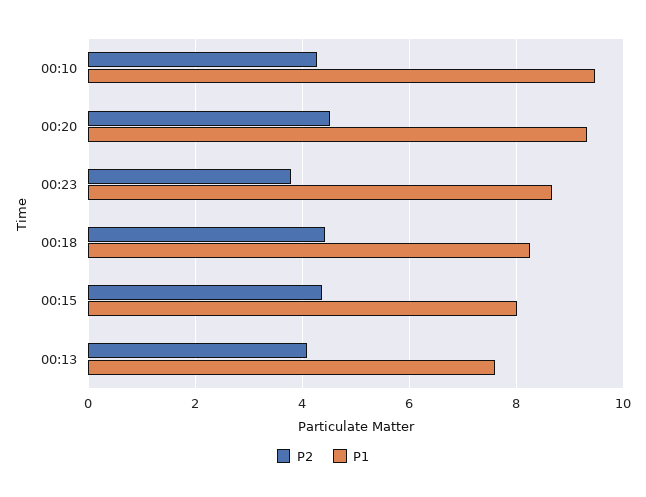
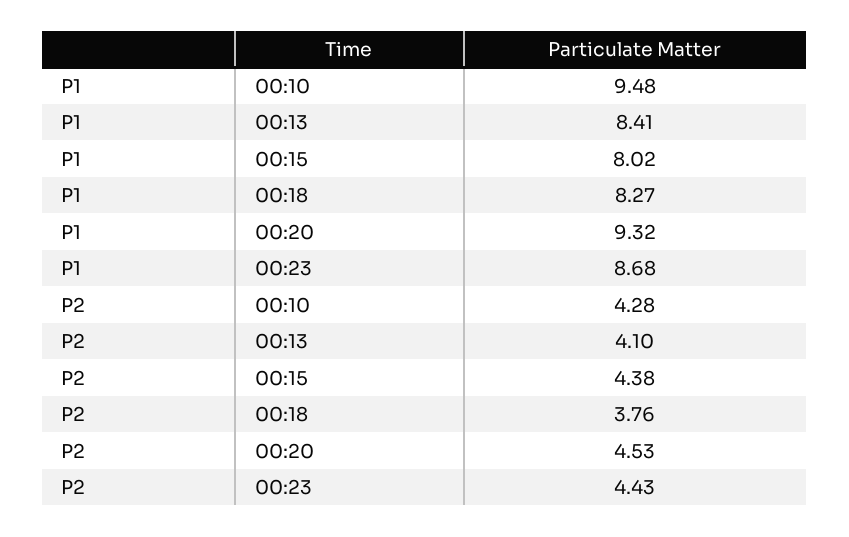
P2, 00:23: 3.8 -> 4.43
P2, 00:18: 4.4 -> 3.76
P1, 00:13: 7.6 -> 8.41

